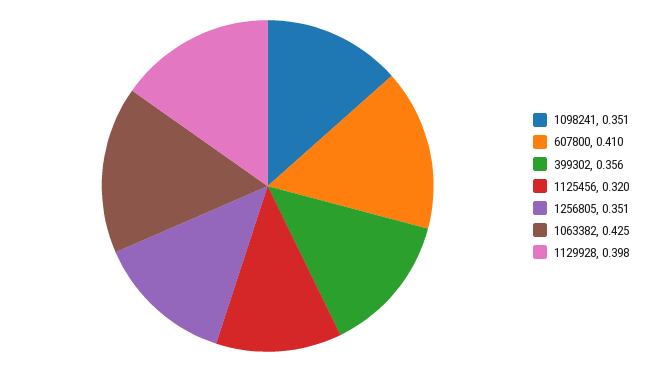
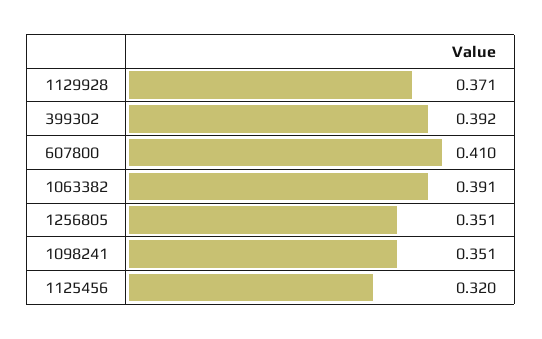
399302: 0.356 -> 0.392
1063382: 0.425 -> 0.391
1129928: 0.398 -> 0.371

